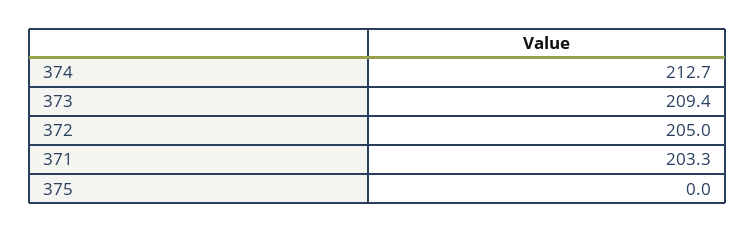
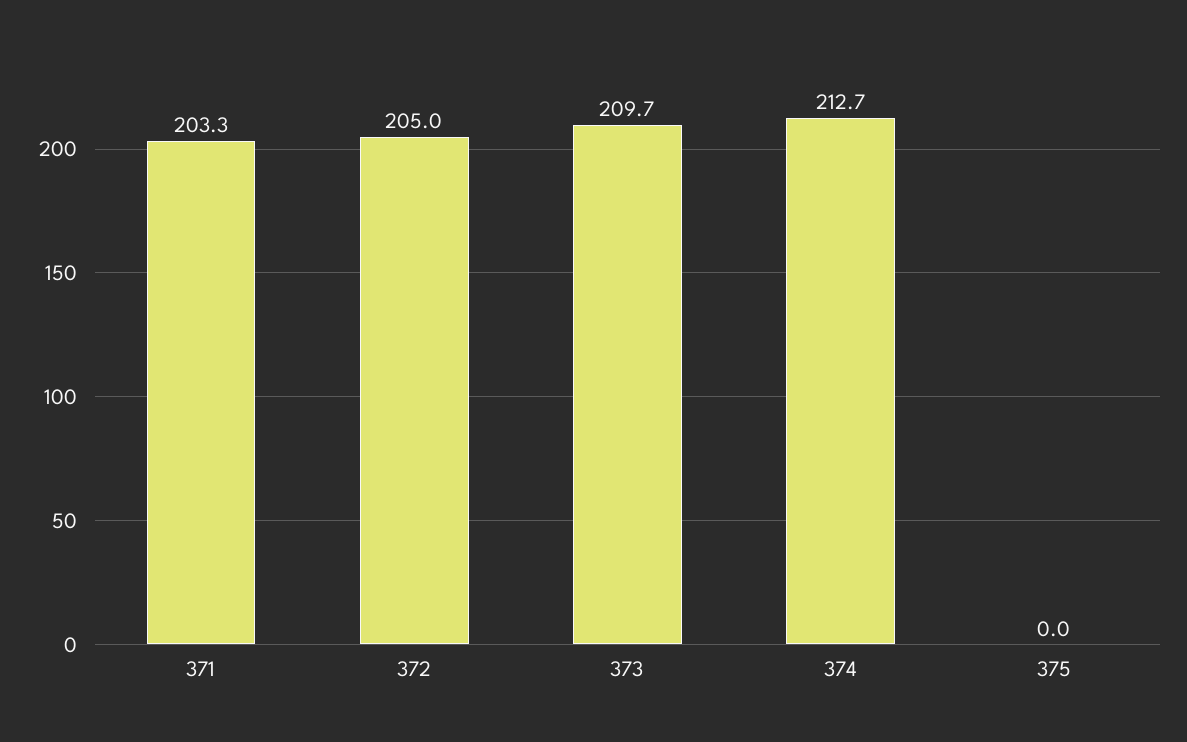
373: 209.4 -> 209.7

